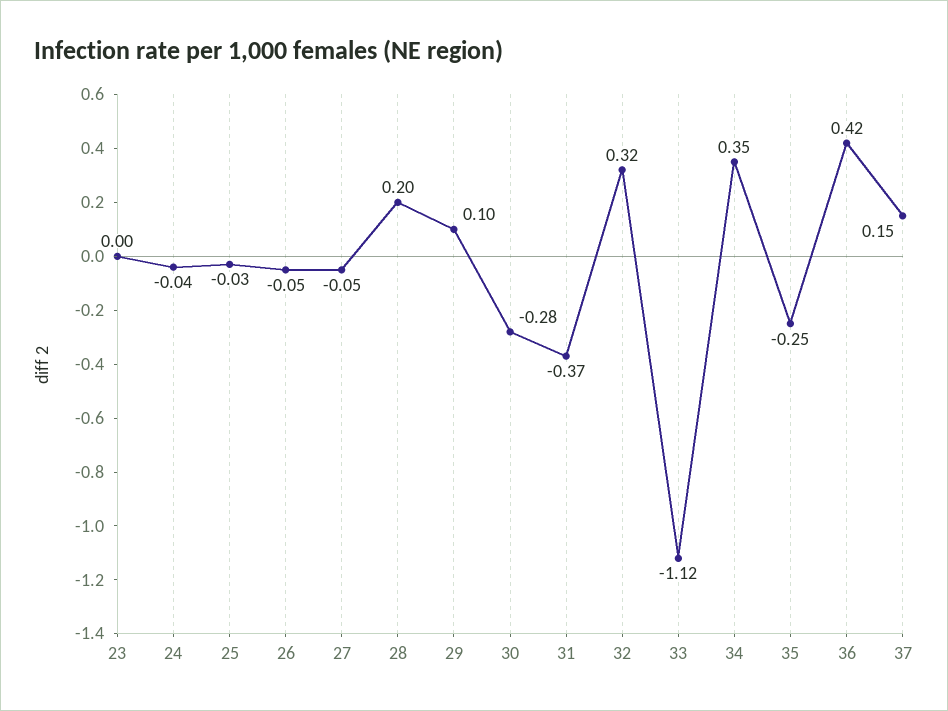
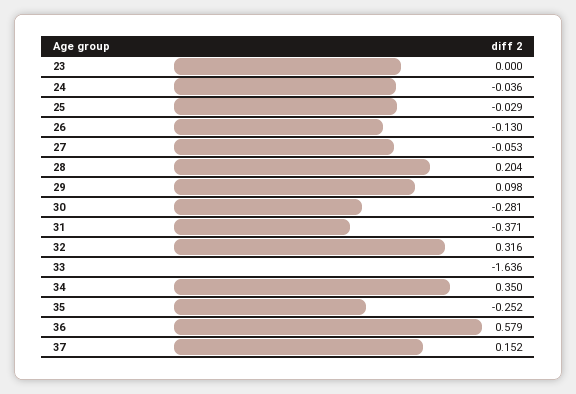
26: -0.05 -> -0.13
33: -1.12 -> -1.636
36: 0.42 -> 0.579

